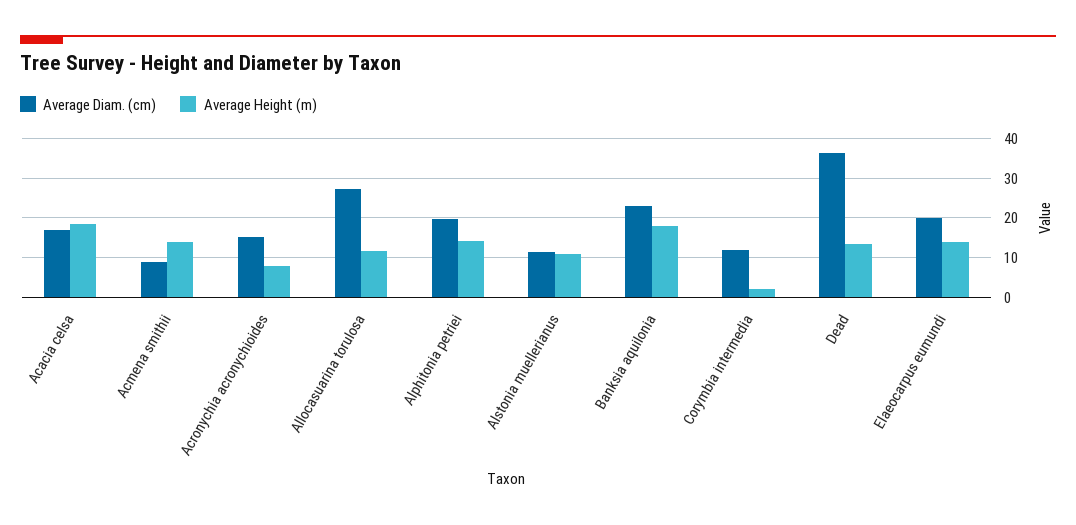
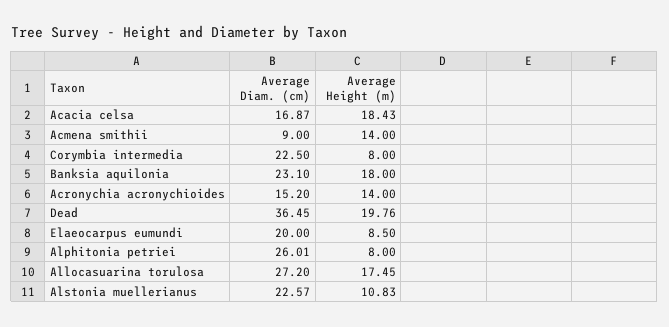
Average Height (m), Acronychia acronychioides: 8 -> 14
Average Height (m), Allocasuarina torulosa: 12 -> 17.45
Average Diam. (cm), Alphitonia petriei: 20 -> 26.01
Average Height (m), Alphitonia petriei: 14 -> 8
Average Diam. (cm), Alstonia muellerianus: 12 -> 22.57
Average Diam. (cm), Corymbia intermedia: 12 -> 22.5
Average Height (m), Corymbia intermedia: 2 -> 8
Average Height (m), Dead: 14 -> 19.76
Average Height (m), Elaeocarpus eumundi: 14 -> 8.5

